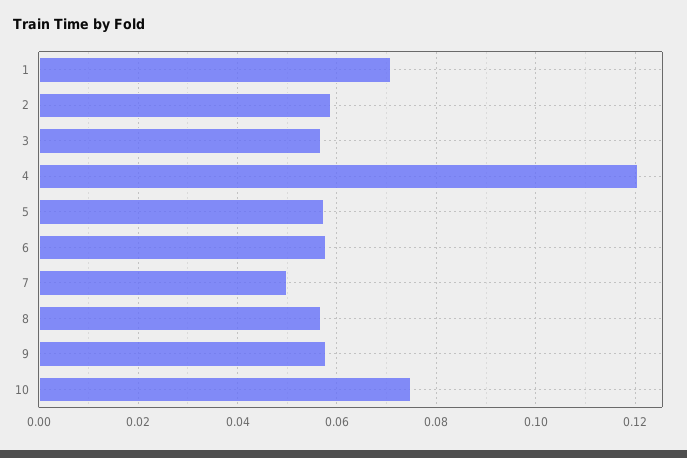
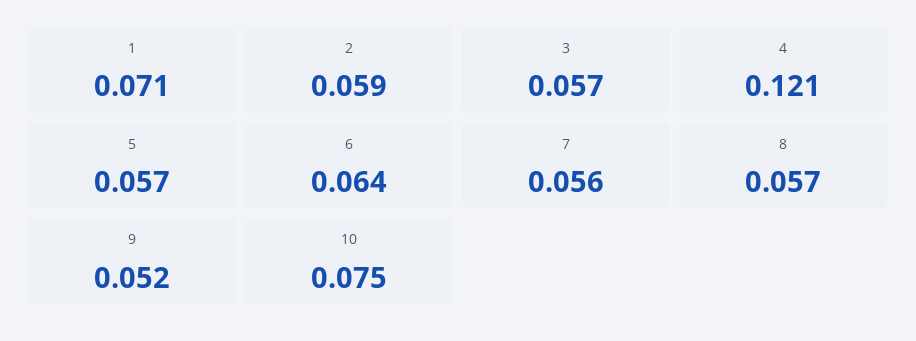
6: 0.058 -> 0.064
7: 0.05 -> 0.056
9: 0.058 -> 0.052

